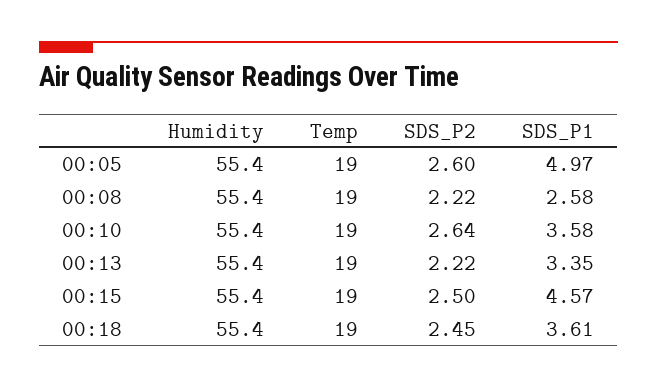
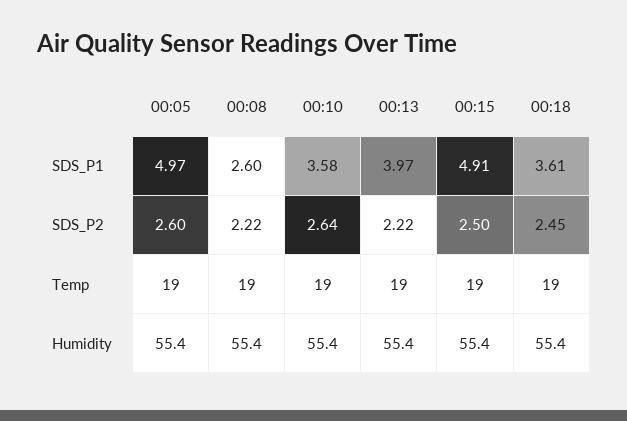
SDS_P1, 00:08: 2.58 -> 2.6
SDS_P1, 00:13: 3.35 -> 3.97
SDS_P1, 00:15: 4.57 -> 4.91

